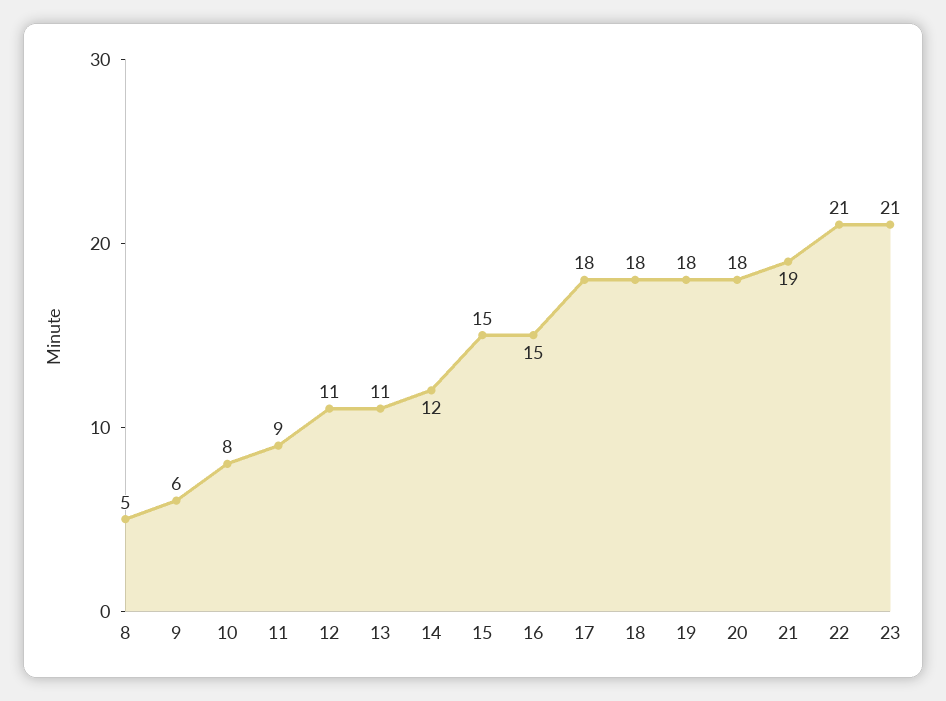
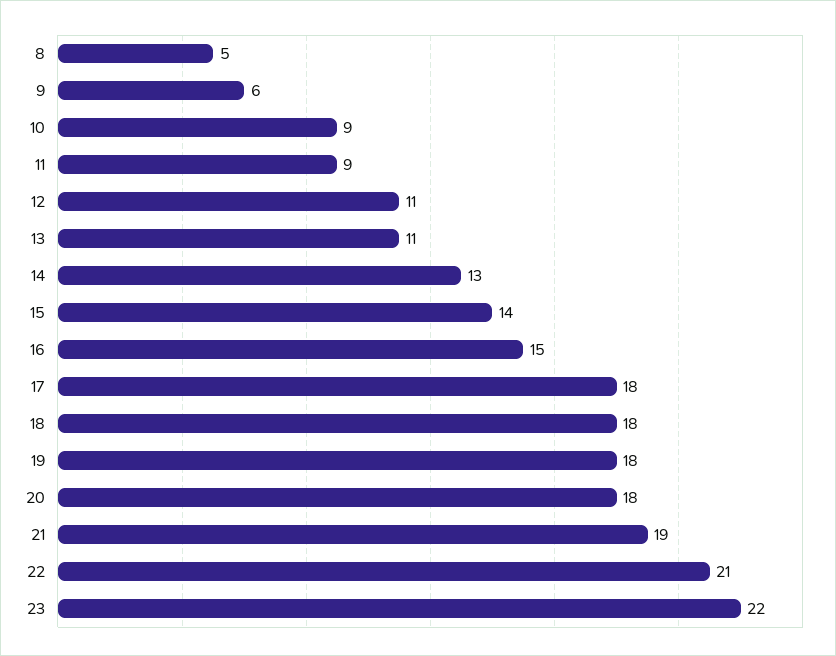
10: 8 -> 9
14: 12 -> 13
15: 15 -> 14
23: 21 -> 22

